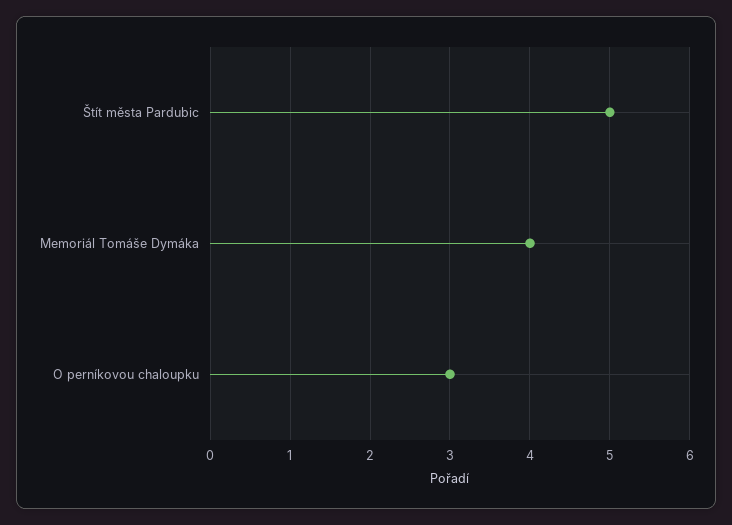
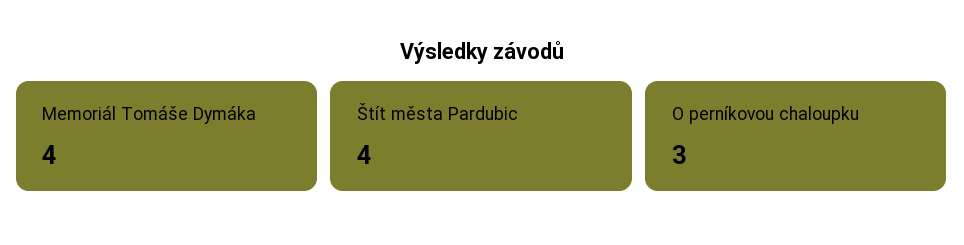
Štít města Pardubic: 5 -> 4

